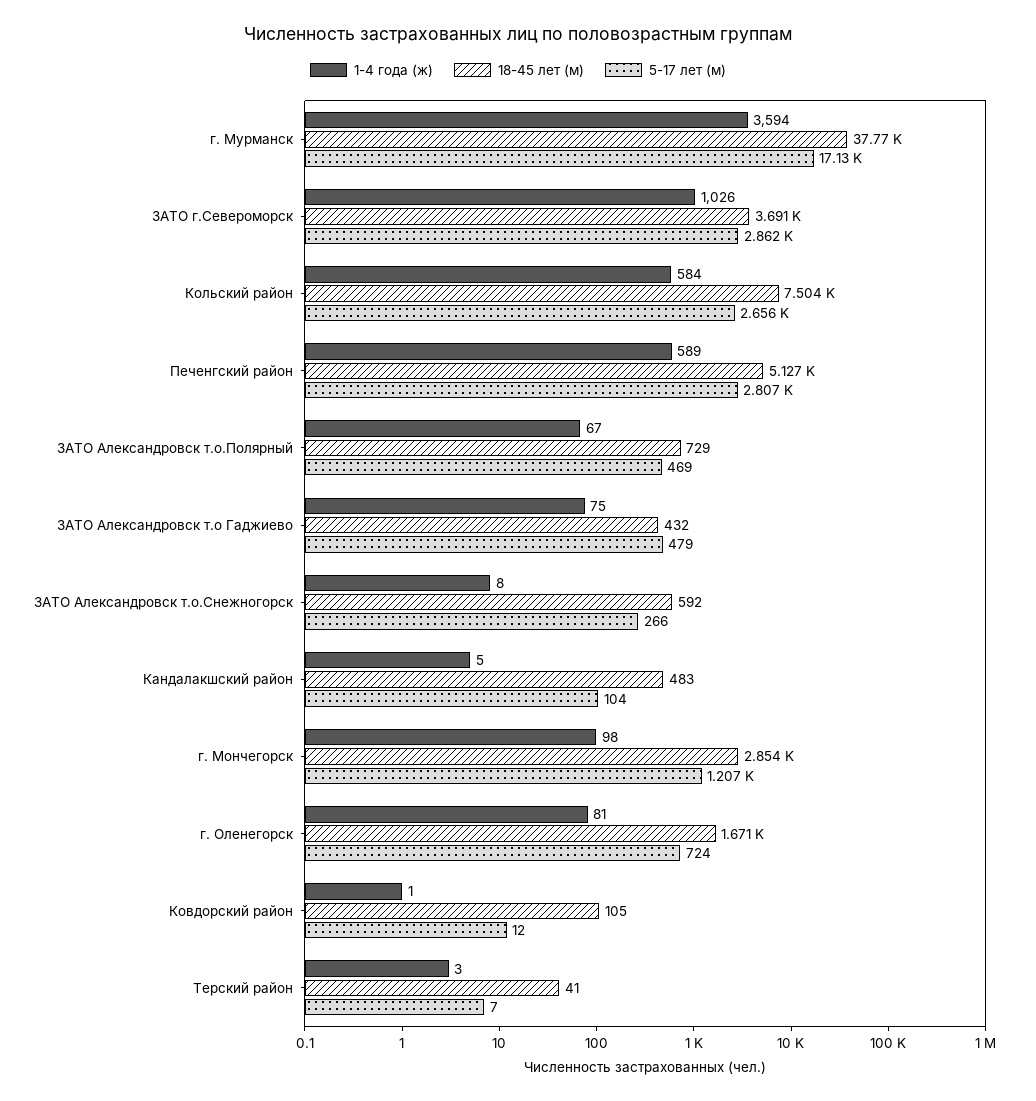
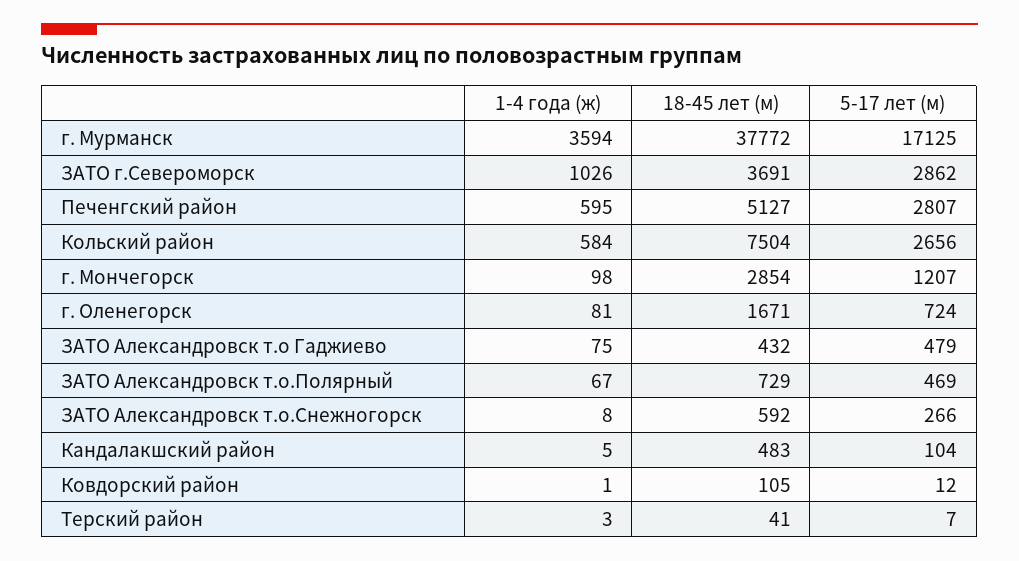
1-4 года (ж), Печенгский район: 589 -> 595

